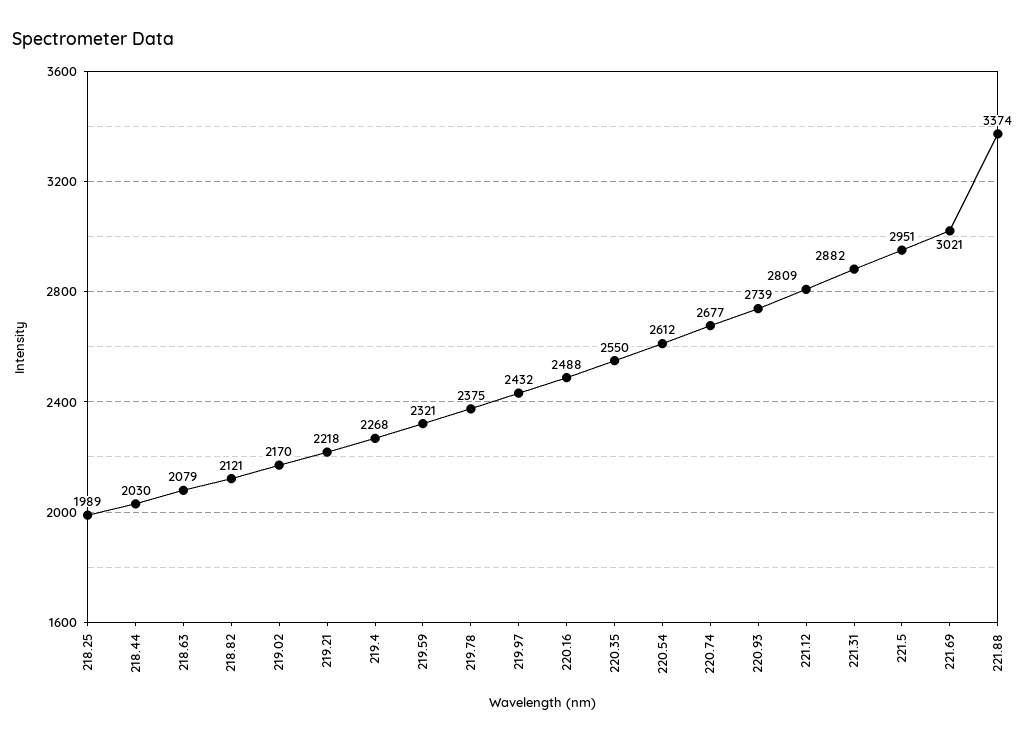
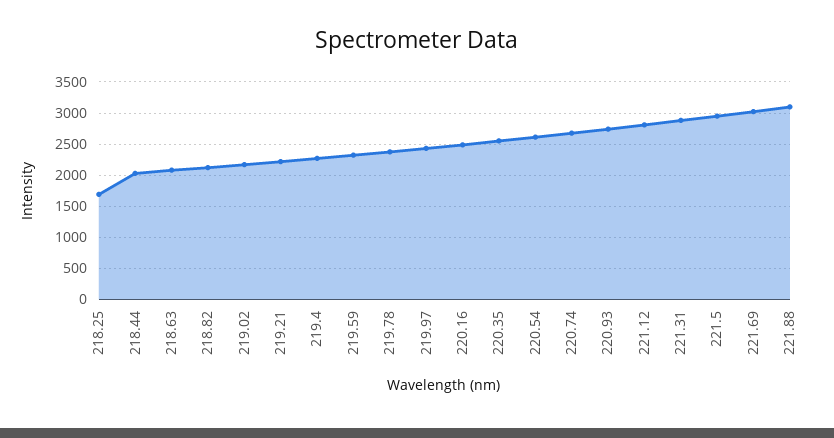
218.25: 1989 -> 1700
221.88: 3374 -> 3100

